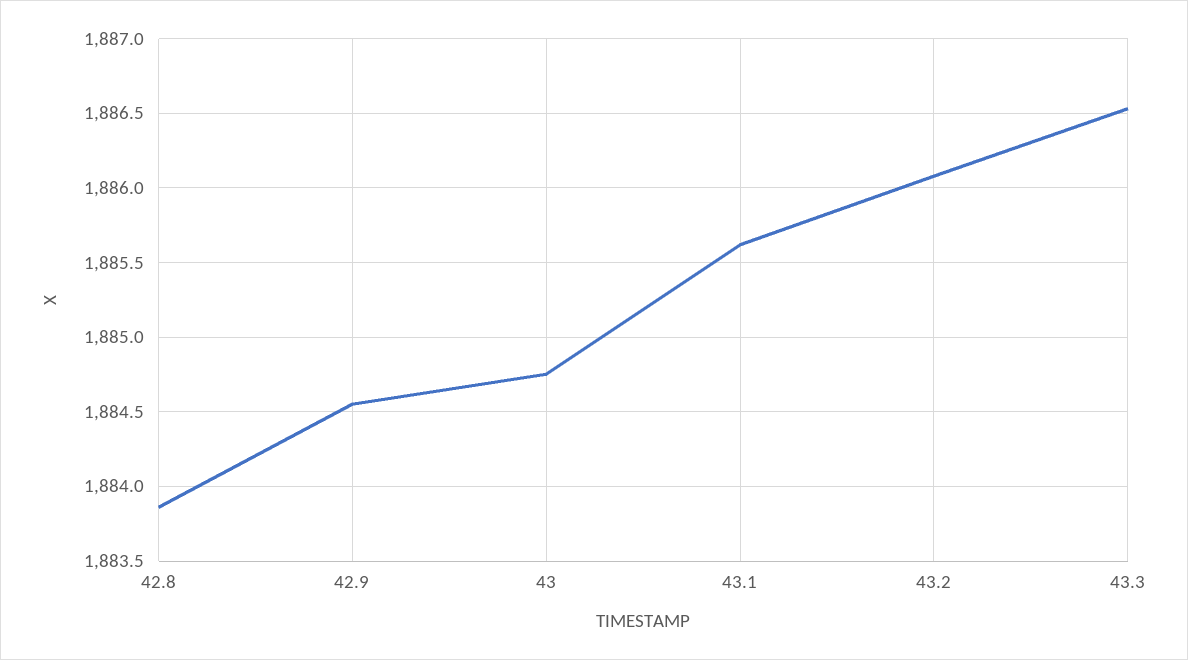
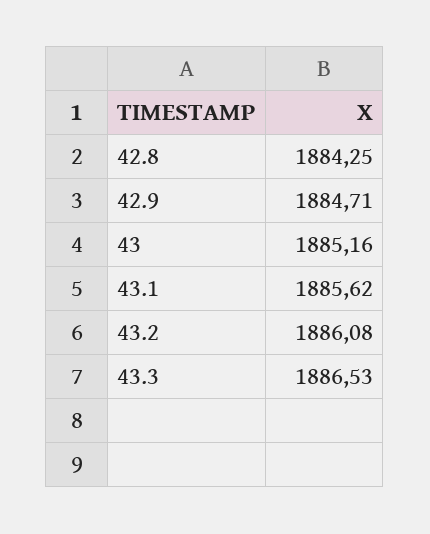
42.8: 1883.85 -> 1884.25
42.9: 1884.55 -> 1884.71
43: 1884.75 -> 1885.16

